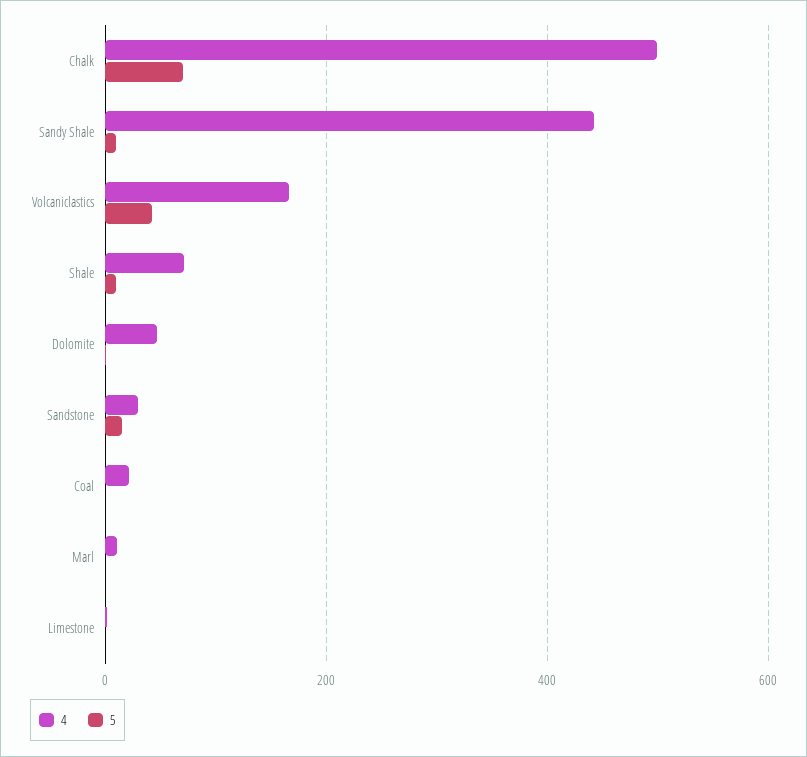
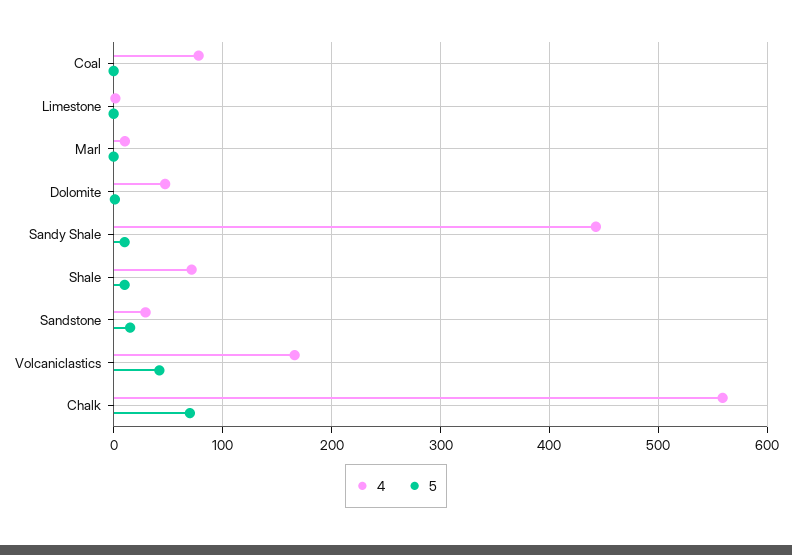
4, Chalk: 500 -> 560
4, Coal: 20 -> 80

